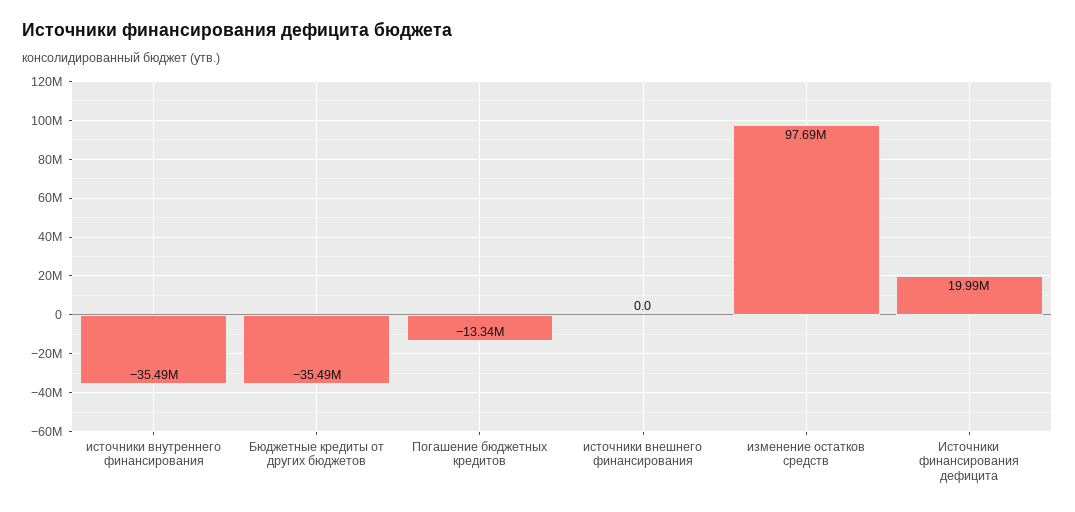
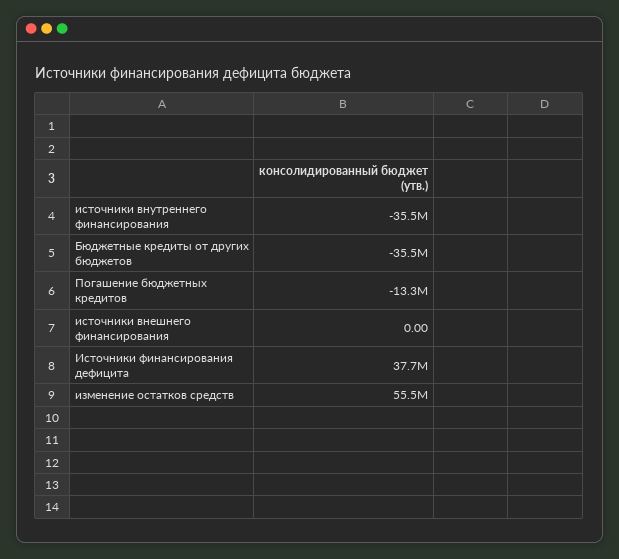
изменение остатков средств: 97690000 -> 55500000
Источники финансирования дефицита: 19990000 -> 37700000

